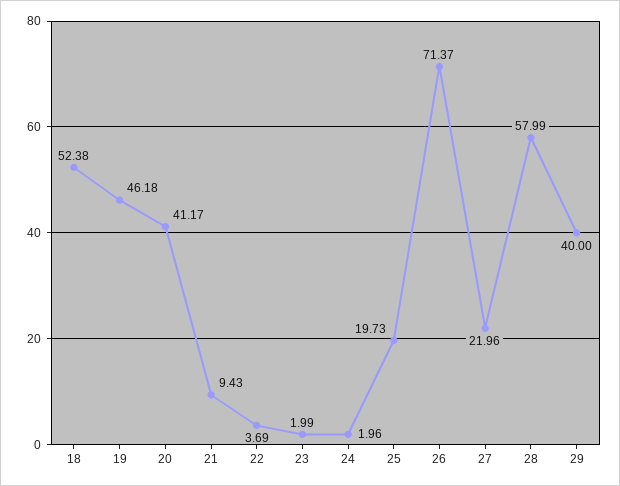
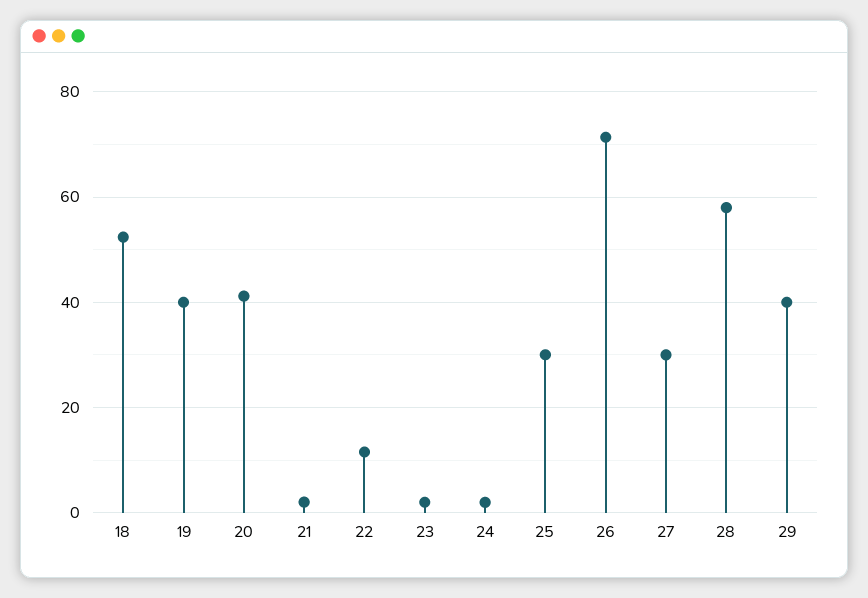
19: 46.18 -> 40
21: 9.43 -> 2
22: 3.69 -> 12
25: 19.73 -> 30
27: 21.96 -> 30

